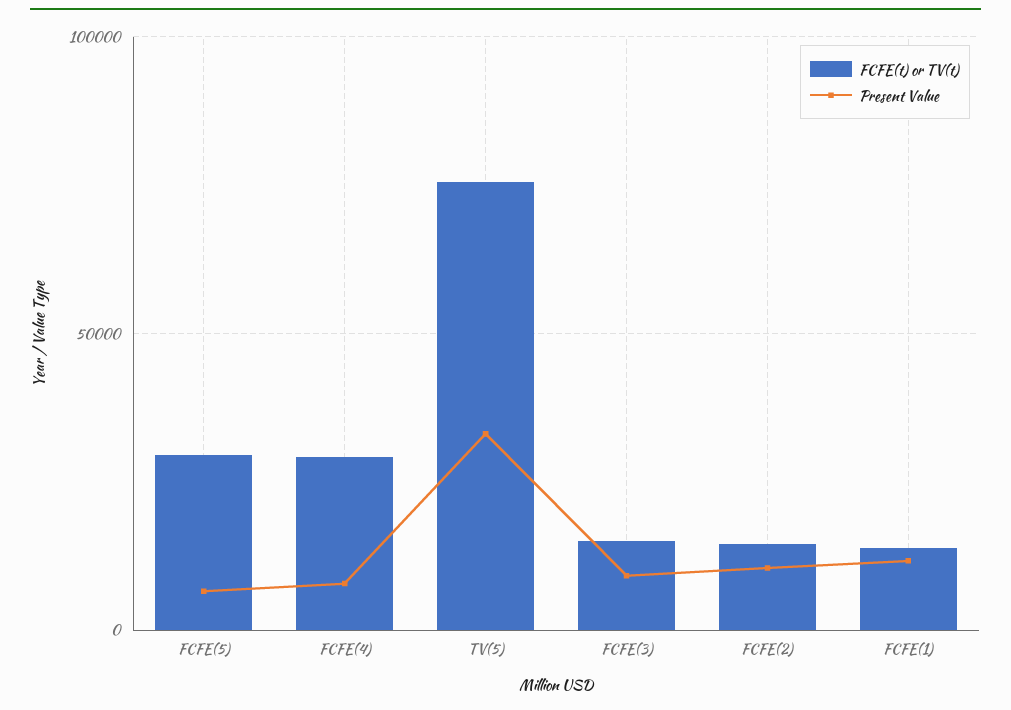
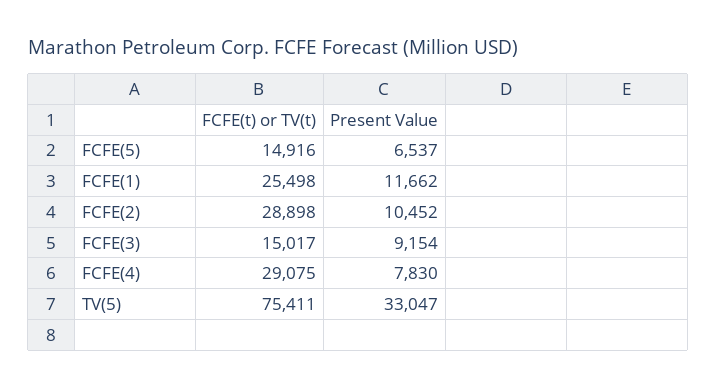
FCFE(t) or TV(t), FCFE(5): 30000 -> 14916
FCFE(t) or TV(t), FCFE(2): 15000 -> 28898
FCFE(t) or TV(t), FCFE(1): 15000 -> 25498

